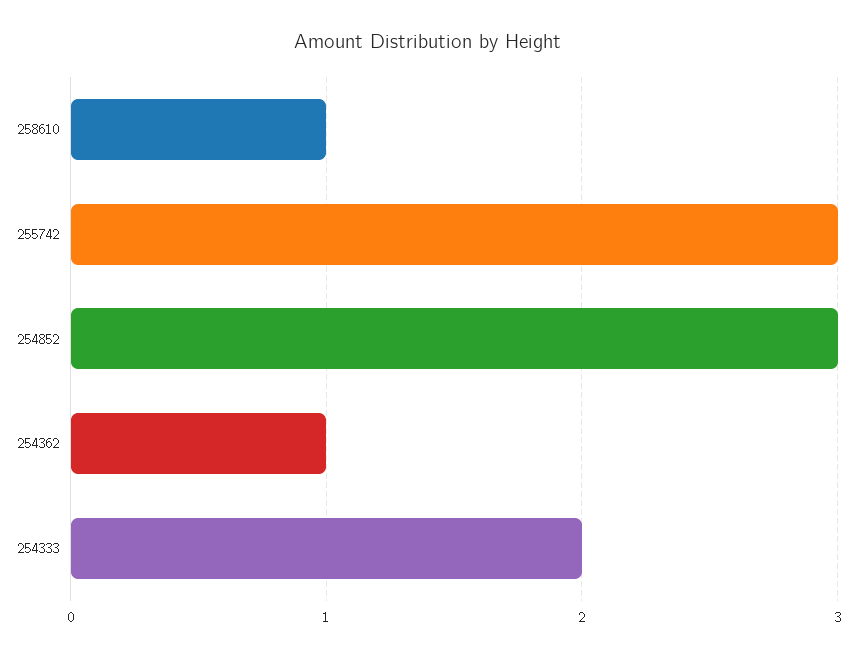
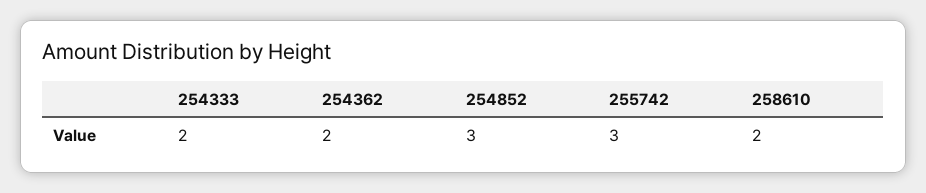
258610: 1 -> 2
254362: 1 -> 2

